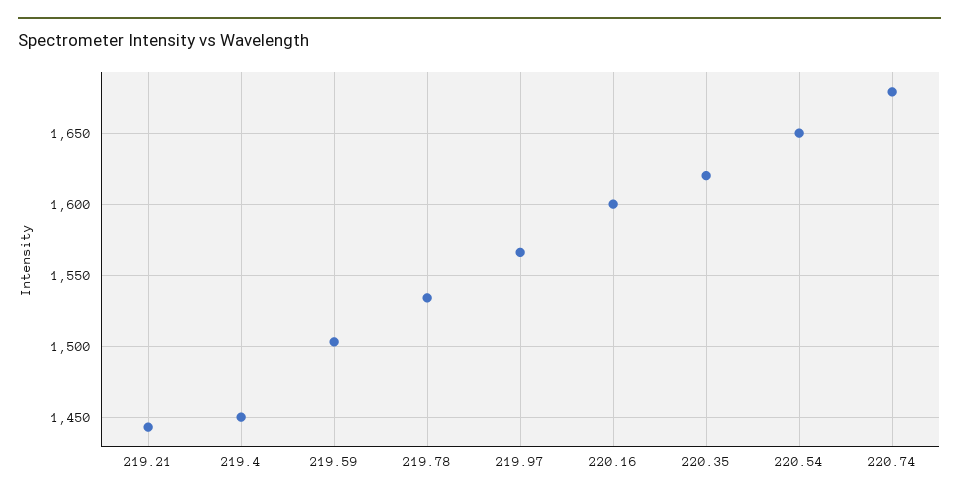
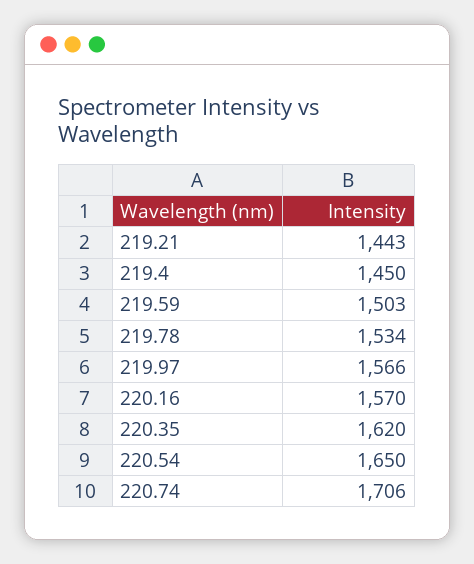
220.16: 1600 -> 1570
220.74: 1680 -> 1706

